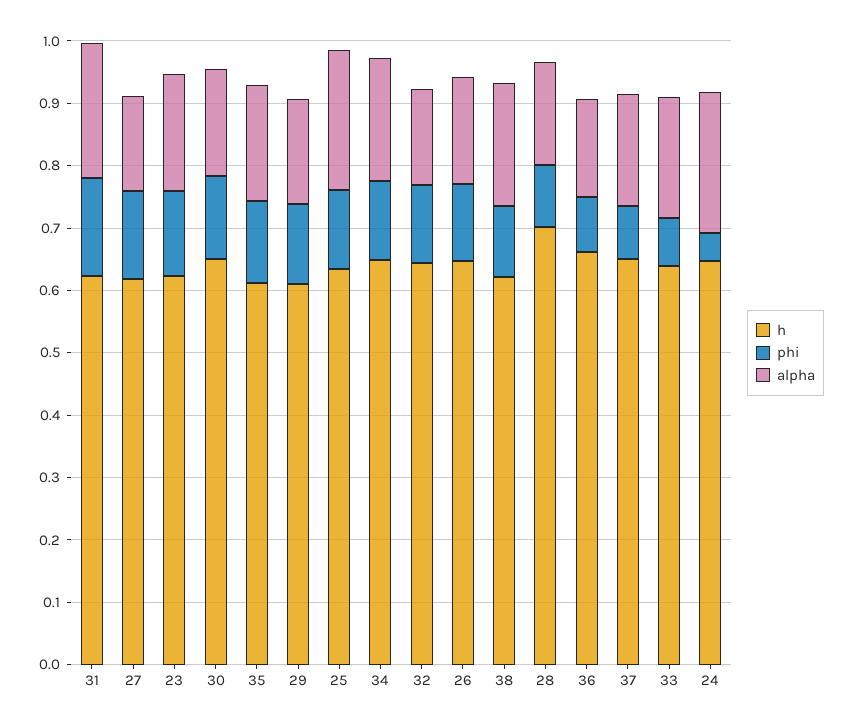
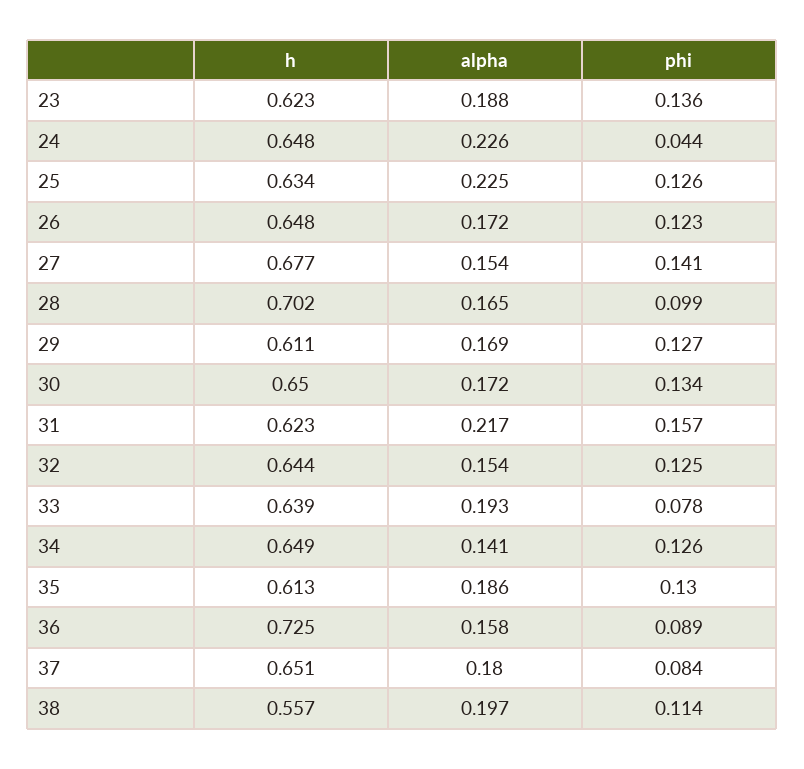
h, 27: 0.62 -> 0.677
alpha, 34: 0.2 -> 0.141
h, 38: 0.62 -> 0.557
h, 36: 0.66 -> 0.725

